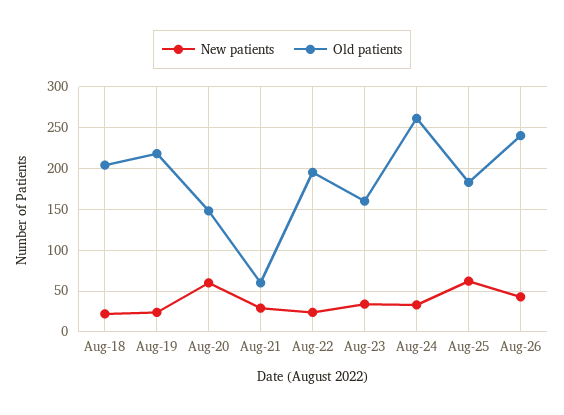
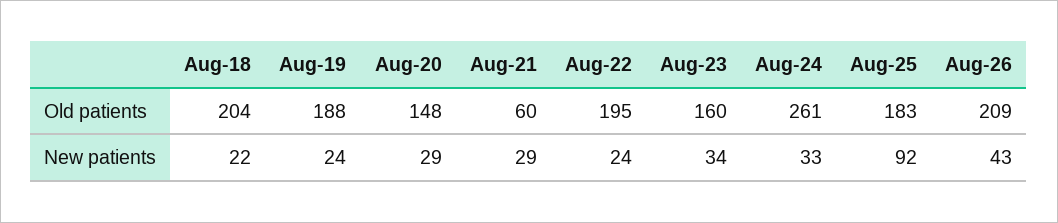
Old patients, Aug-19: 220 -> 188
New patients, Aug-20: 60 -> 29
New patients, Aug-25: 60 -> 92
Old patients, Aug-26: 240 -> 209

